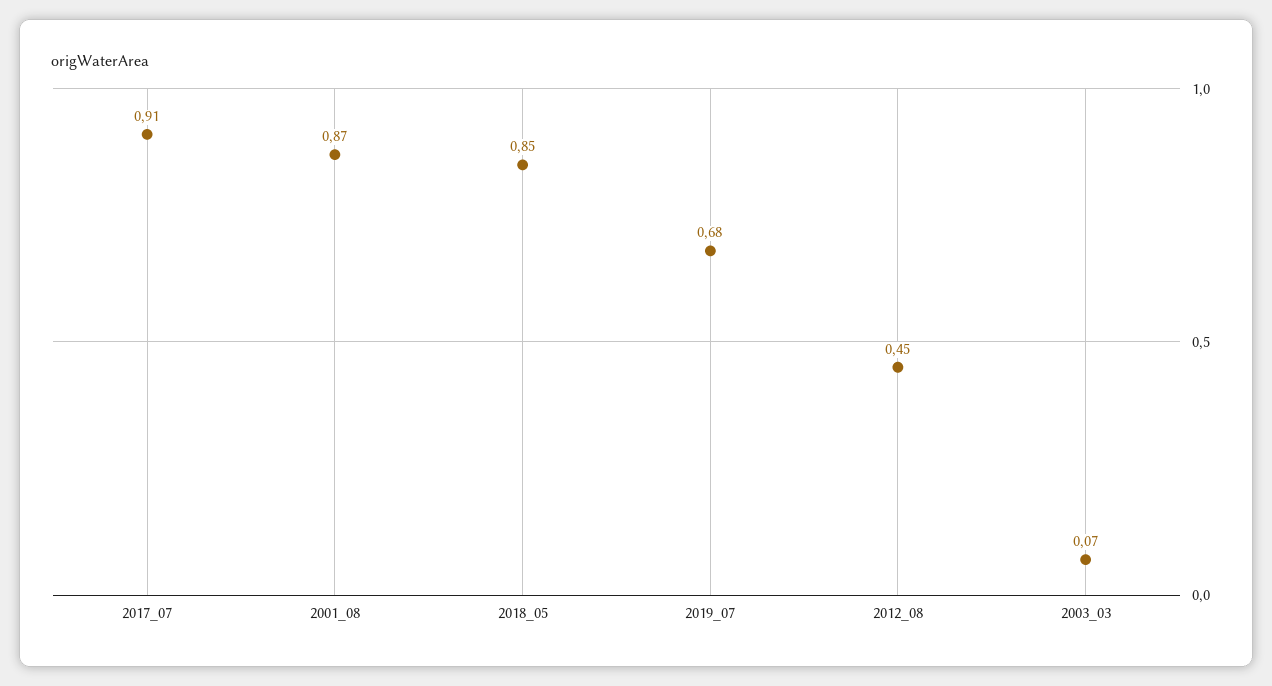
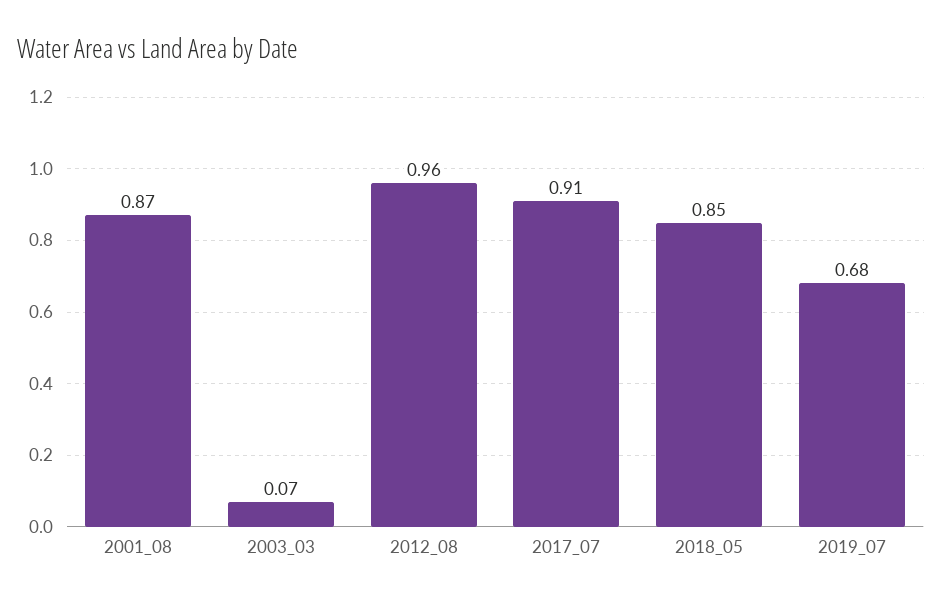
2012_08: 0.45 -> 0.96

